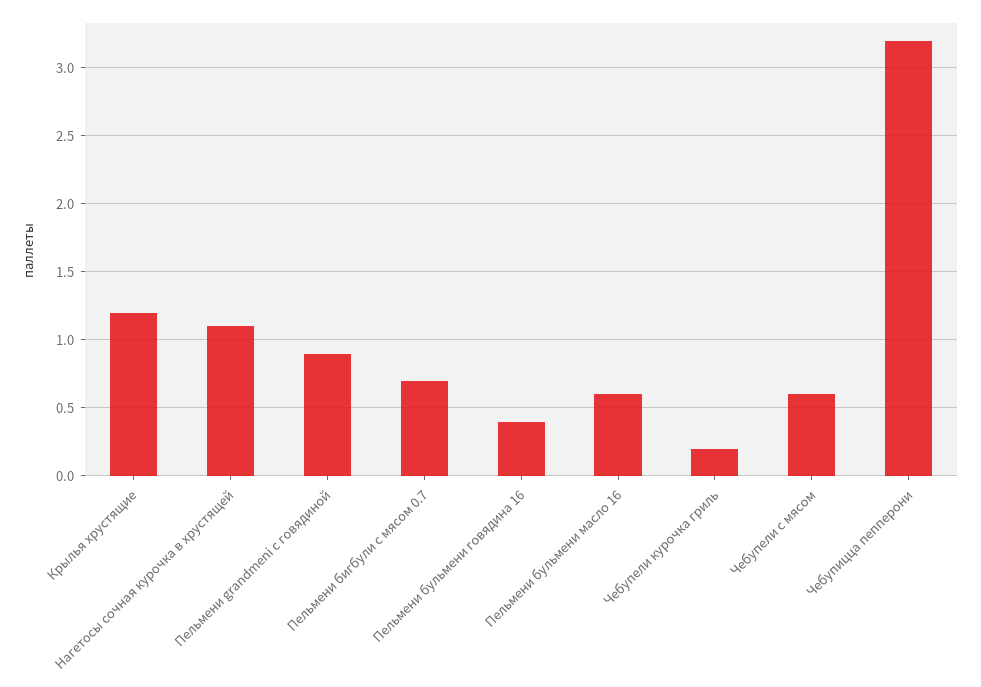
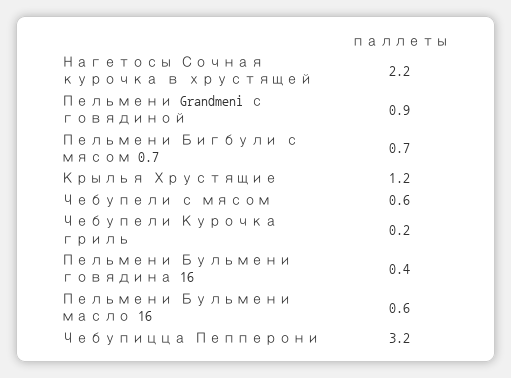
Нагетосы сочная курочка в хрустящей: 1.1 -> 2.2

